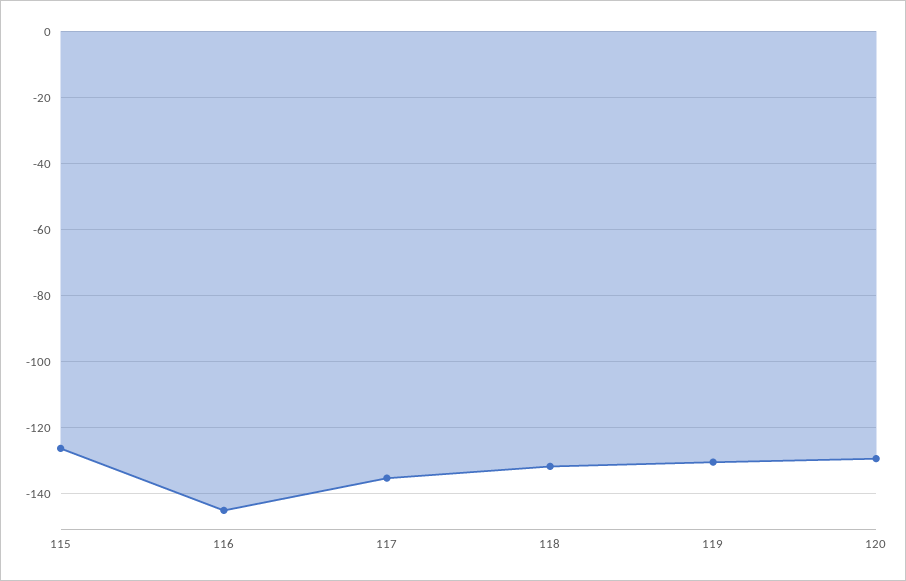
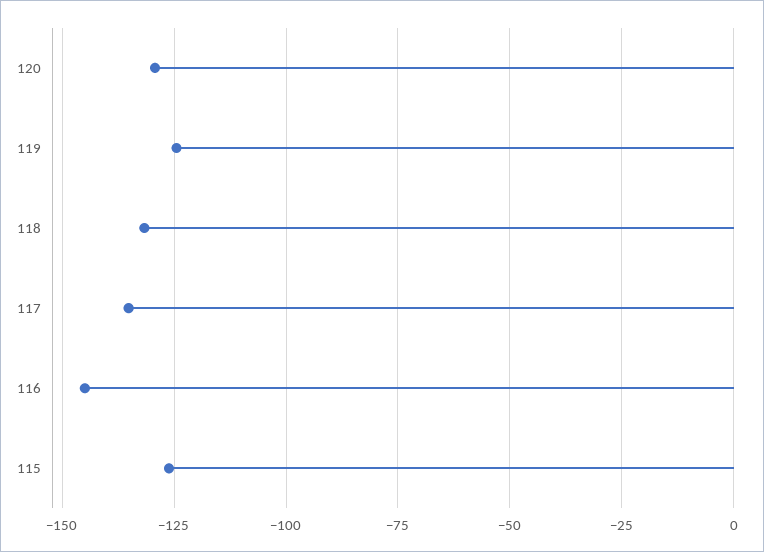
119: -130 -> -125

